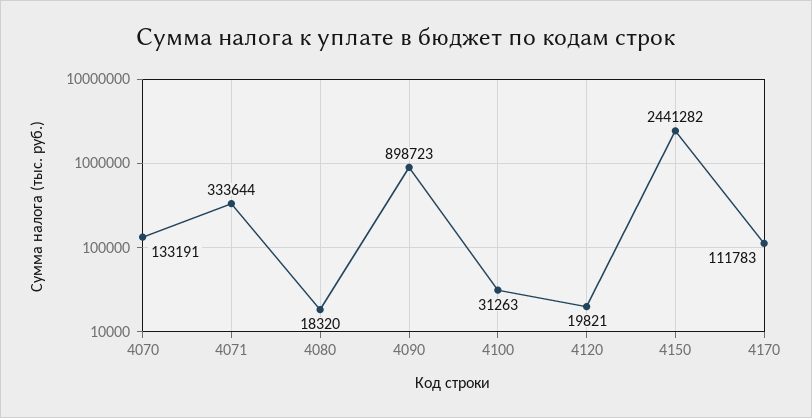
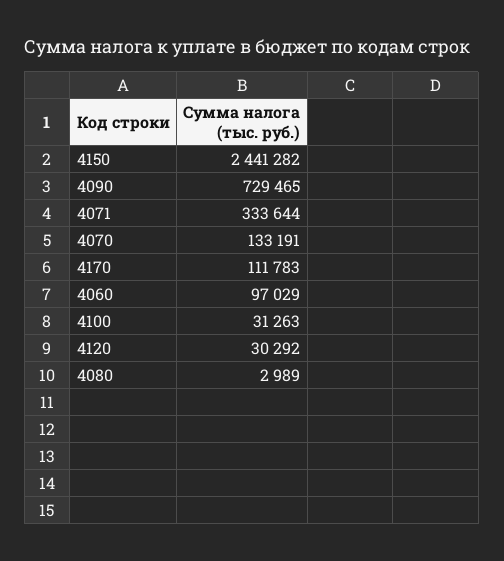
4080: 18320 -> 2989
4090: 898723 -> 729465
4120: 19821 -> 30292
4060: none -> 97029

